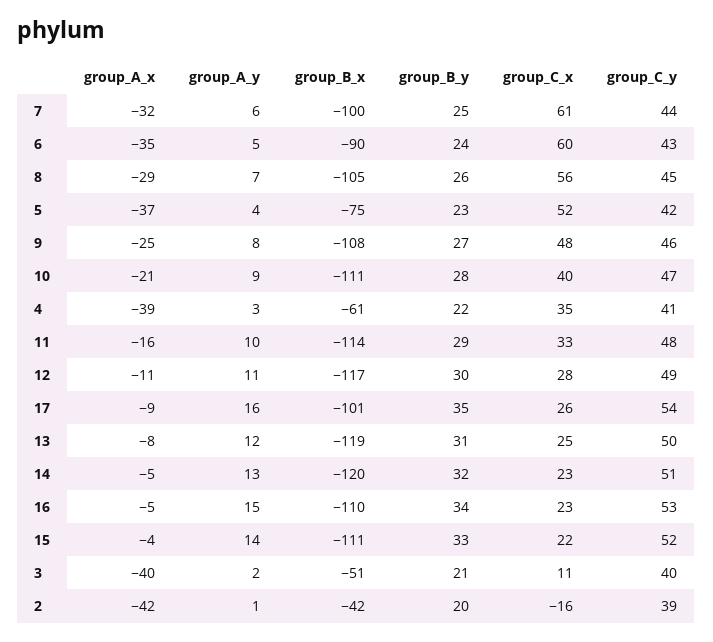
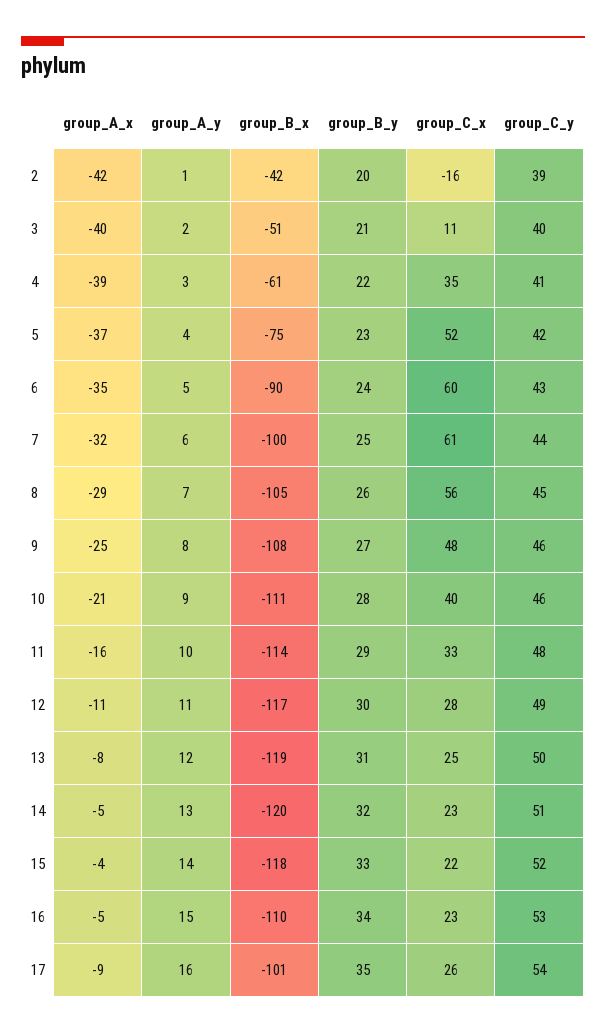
group_C_y, 10: 47 -> 46
group_B_x, 15: -111 -> -118

